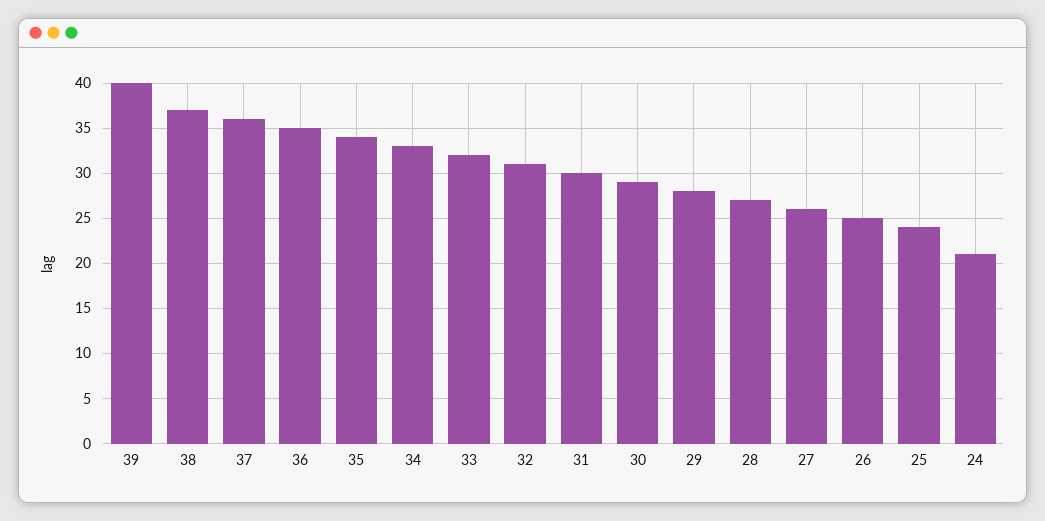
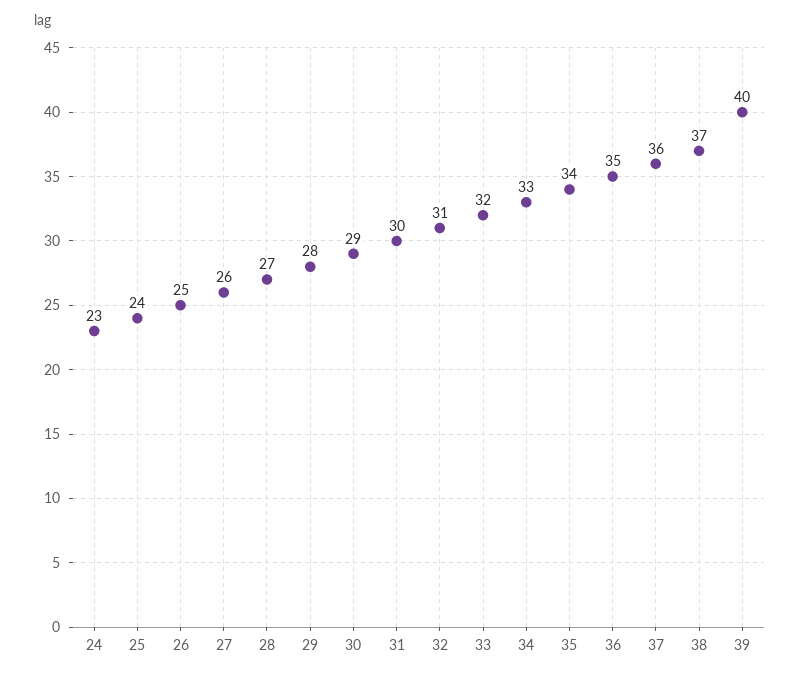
24: 21 -> 23

